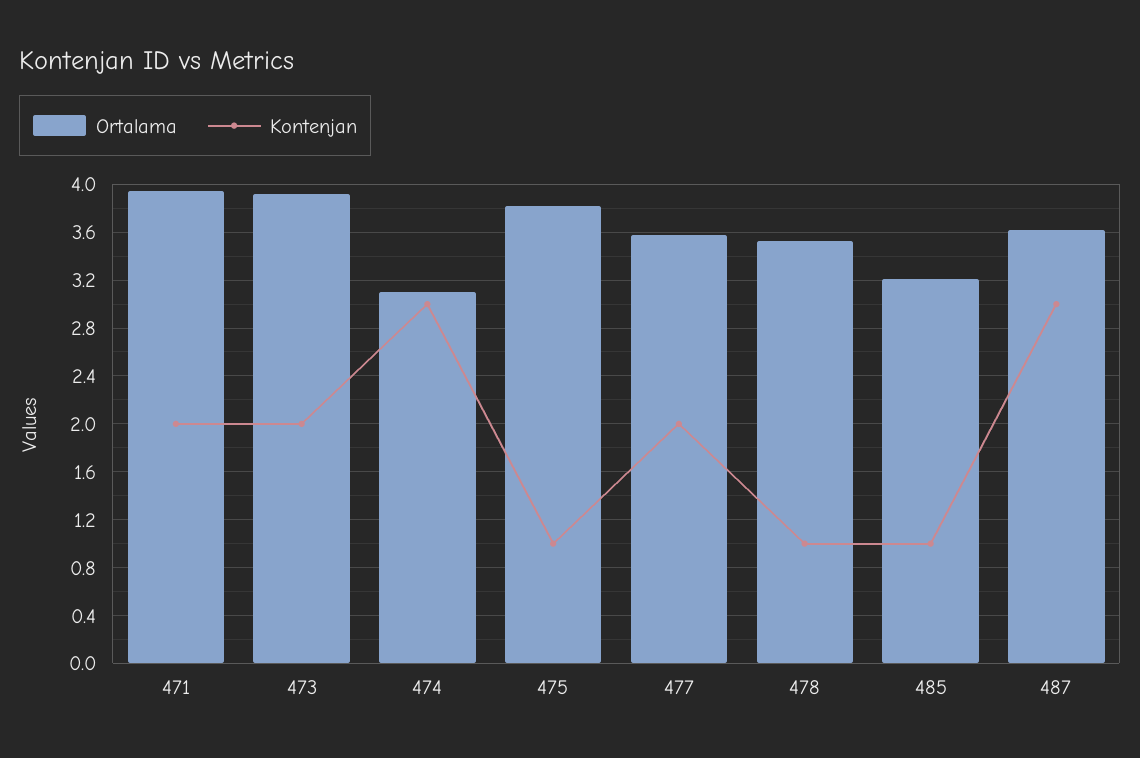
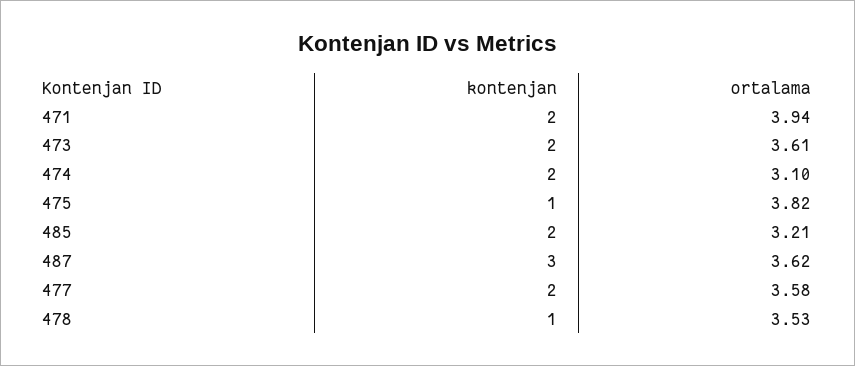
Ortalama, 473: 3.9 -> 3.61
Kontenjan, 474: 3 -> 2
Kontenjan, 485: 1 -> 2

